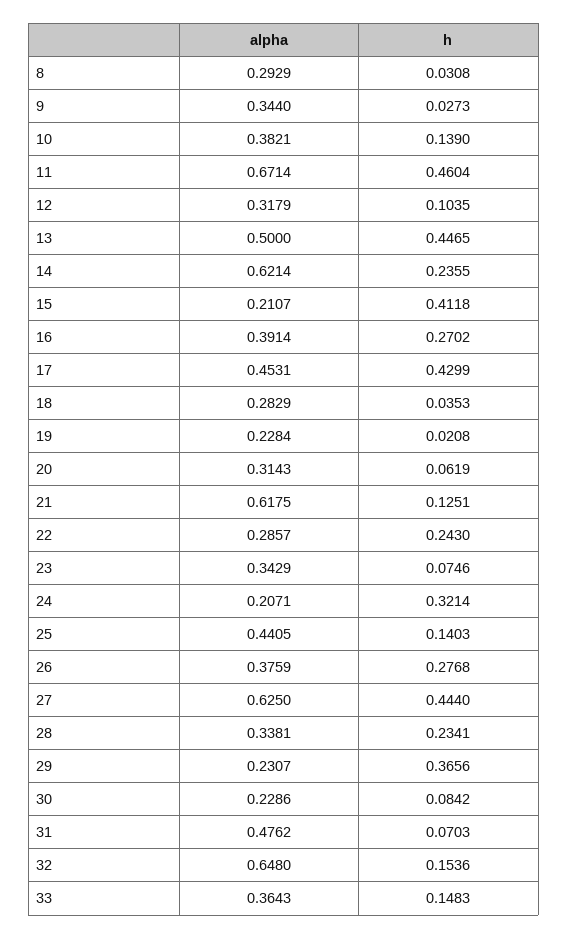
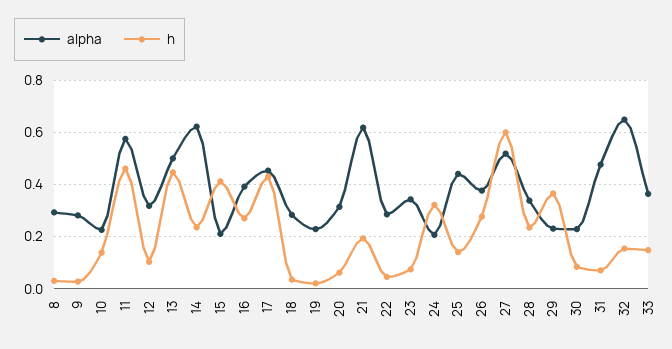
alpha, 9: 0.344 -> 0.275
alpha, 10: 0.3821 -> 0.225
alpha, 11: 0.6714 -> 0.575
h, 21: 0.1251 -> 0.2
h, 22: 0.243 -> 0.05
alpha, 27: 0.625 -> 0.525
h, 27: 0.444 -> 0.6

